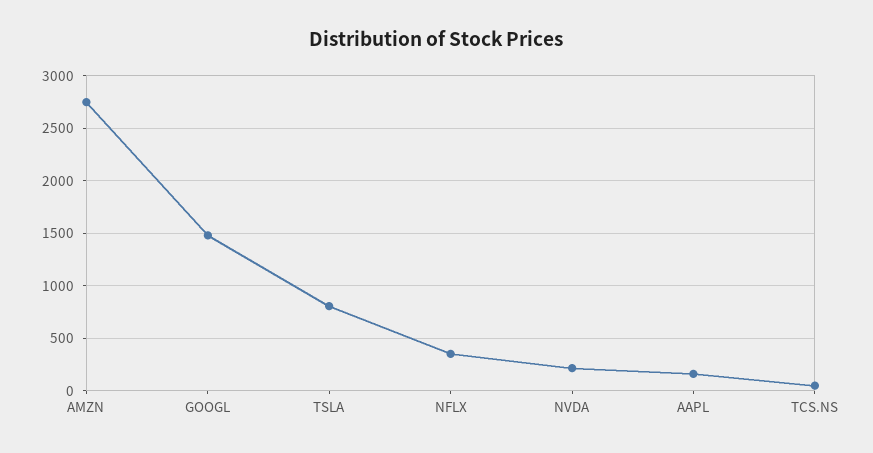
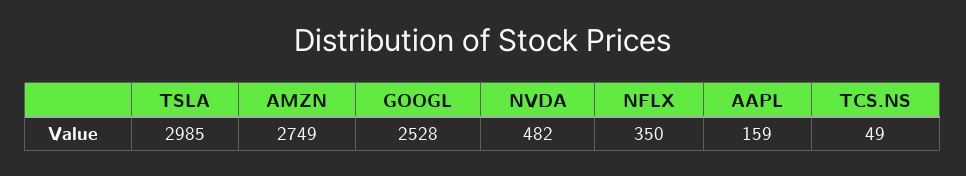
GOOGL: 1500 -> 2528
TSLA: 800 -> 2985
NVDA: 200 -> 482

